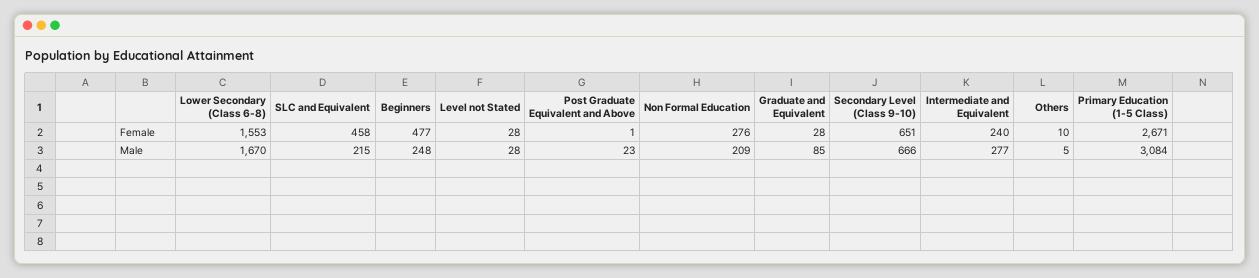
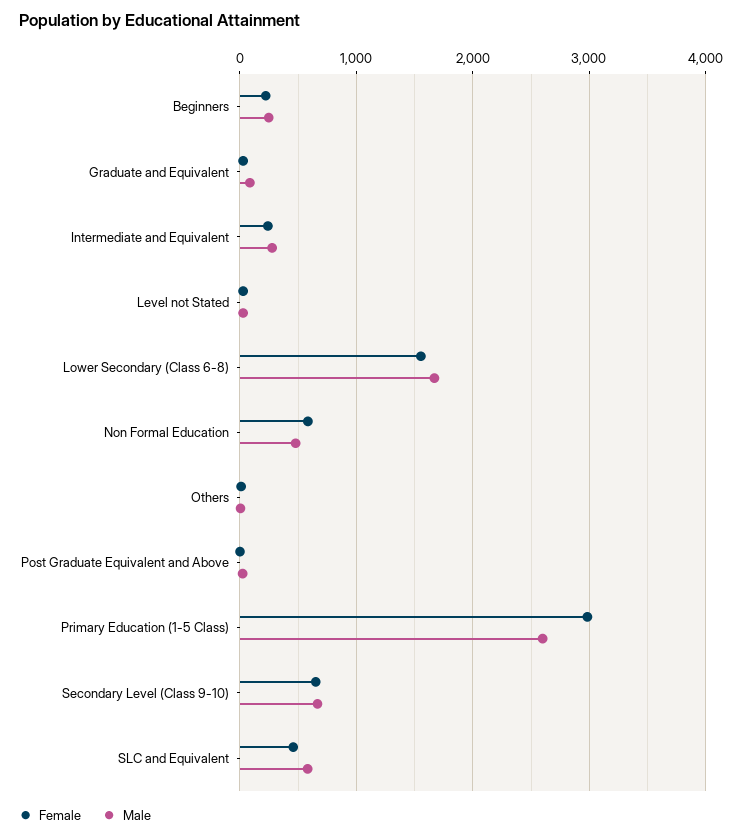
Female, Beginners: 477 -> 200
Female, Non Formal Education: 276 -> 600
Female, Primary Education (1-5 Class): 2671 -> 3000
Male, SLC and Equivalent: 215 -> 600
Male, Non Formal Education: 209 -> 500
Male, Primary Education (1-5 Class): 3084 -> 2600

